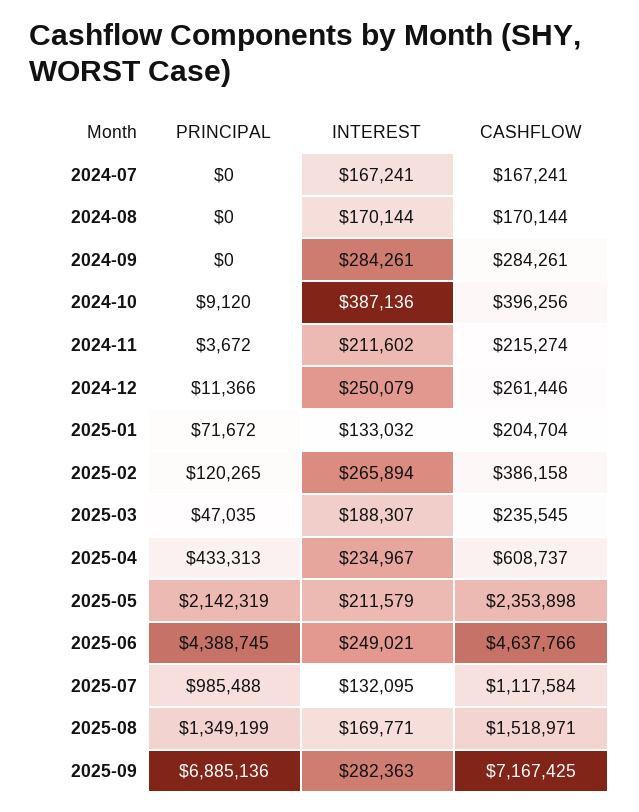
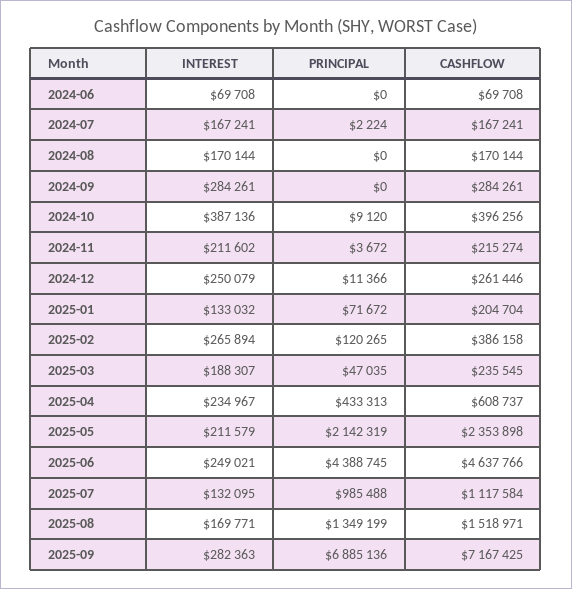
PRINCIPAL, 2024-07: 0 -> 2224
INTEREST, 2024-06: none -> 69708
PRINCIPAL, 2024-06: none -> 0
CASHFLOW, 2024-06: none -> 69708

